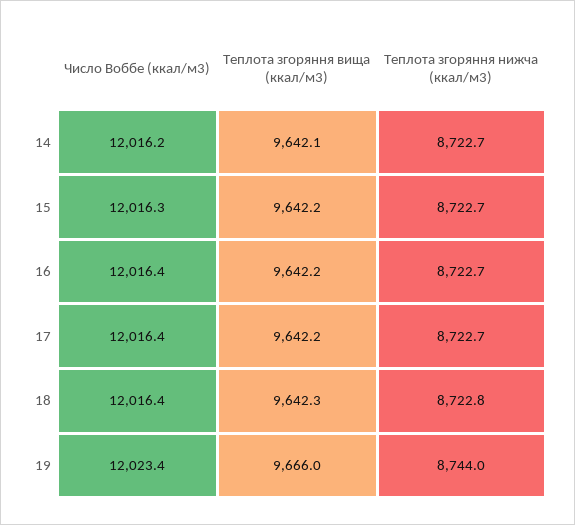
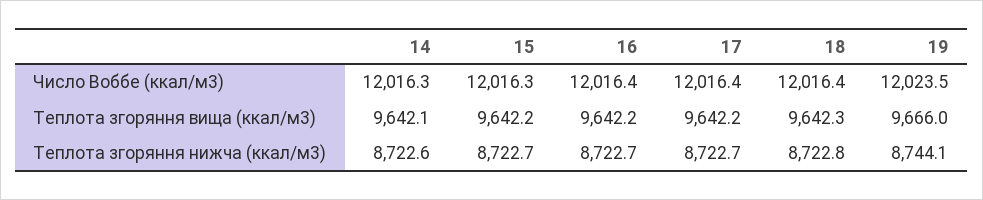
Число Воббе (ккал/м3), 14: 12016.2 -> 12016.3
Теплота згоряння нижча (ккал/м3), 14: 8722.7 -> 8722.6
Число Воббе (ккал/м3), 19: 12023.4 -> 12023.5
Теплота згоряння нижча (ккал/м3), 19: 8744 -> 8744.1

